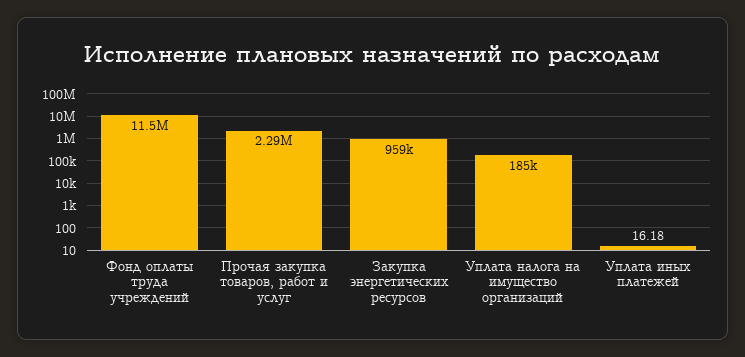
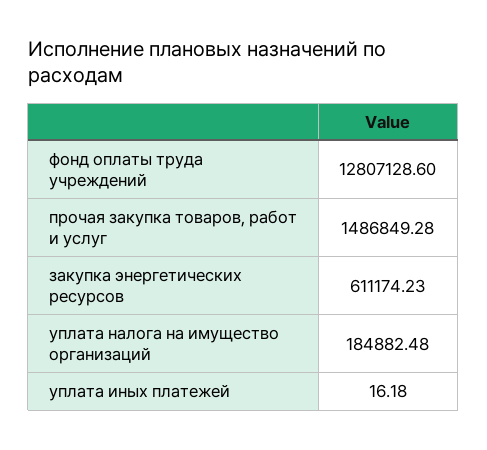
Фонд оплаты труда учреждений: 11500000 -> 12807128.6
Прочая закупка товаров, работ и услуг: 2290000 -> 1486849.28
Закупка энергетических ресурсов: 959000 -> 611174.23

